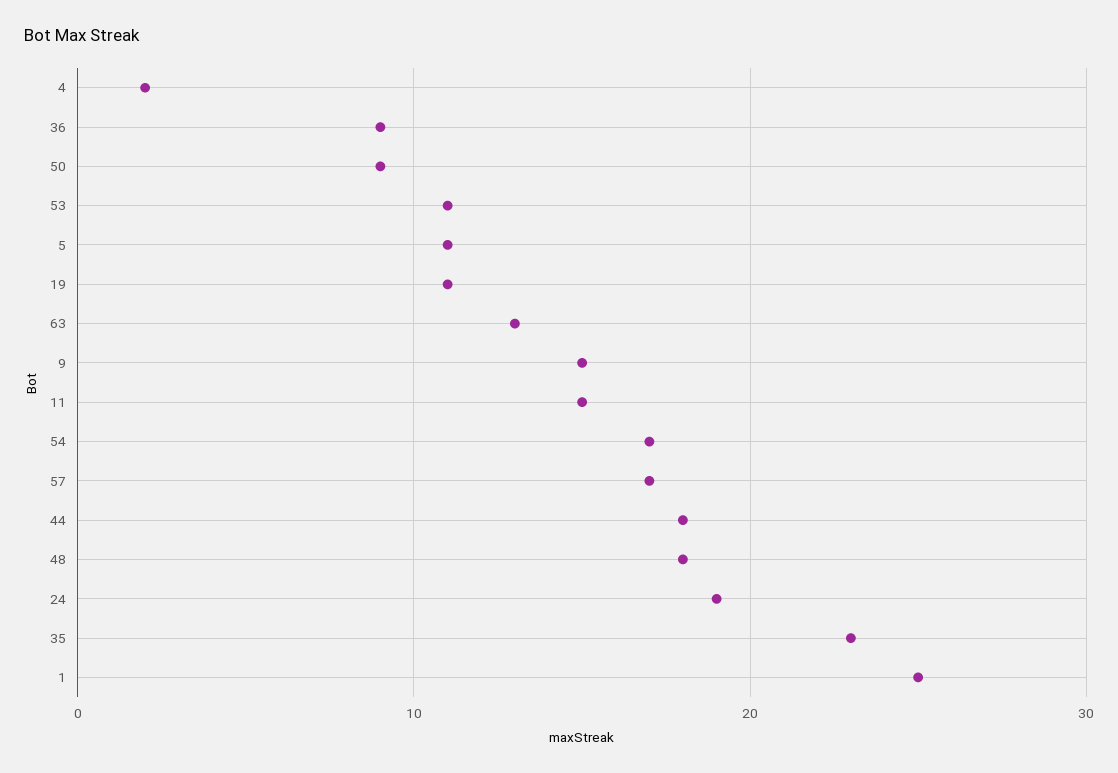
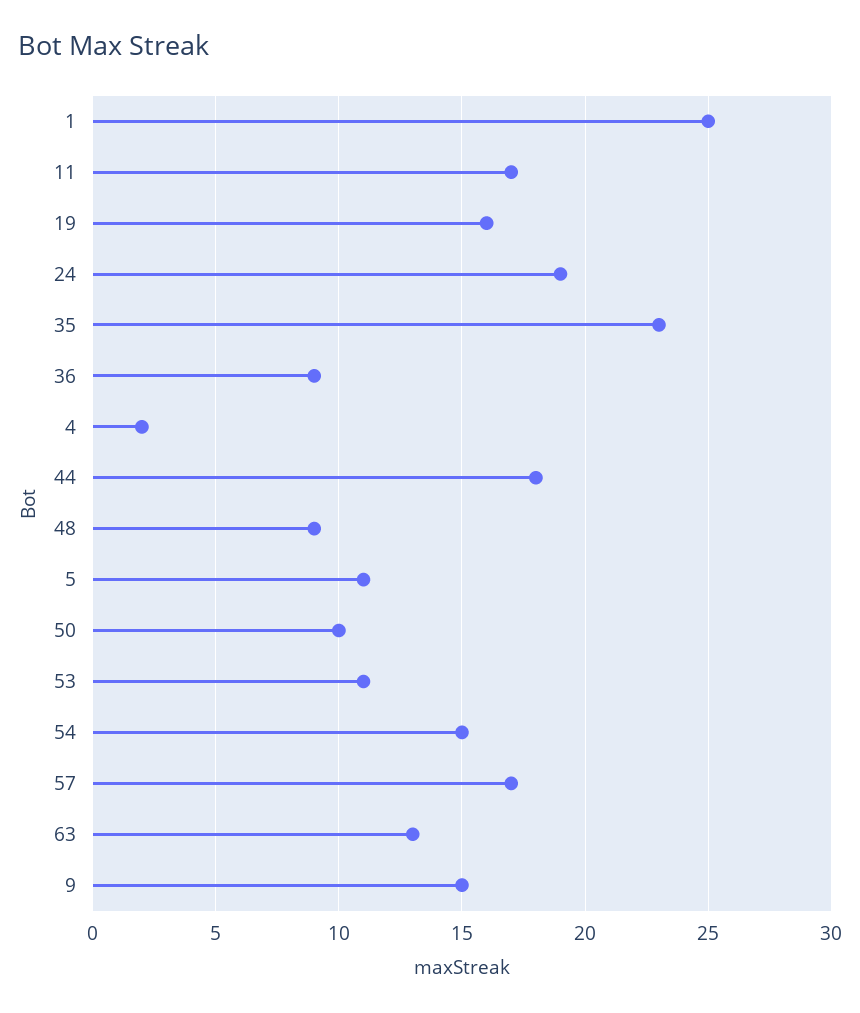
50: 9 -> 10
19: 11 -> 16
11: 15 -> 17
54: 17 -> 15
48: 18 -> 9

